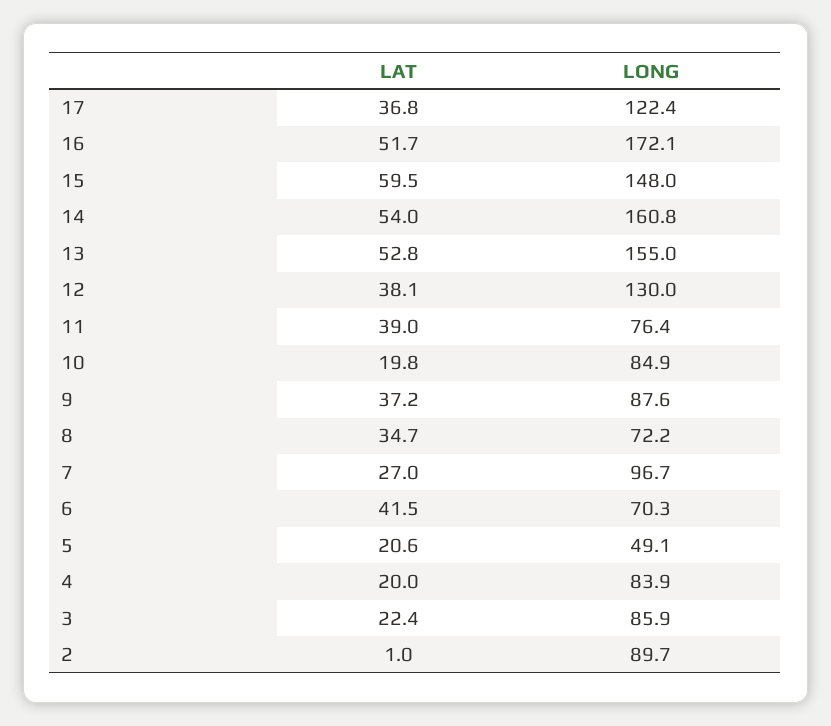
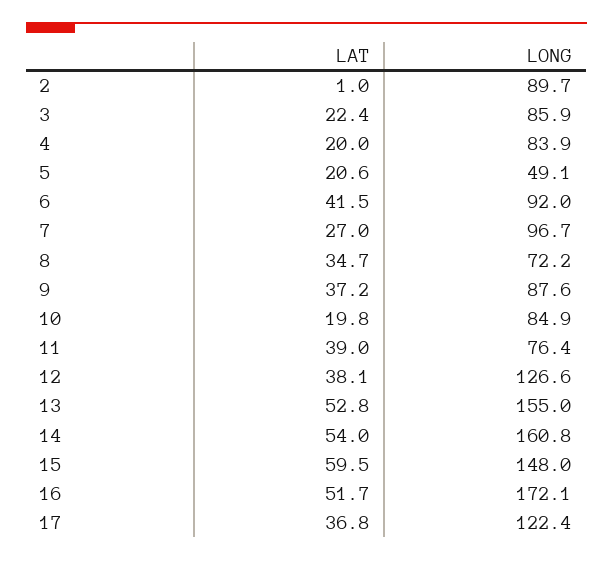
LONG, 12: 130 -> 126.6
LONG, 6: 70.3 -> 92

